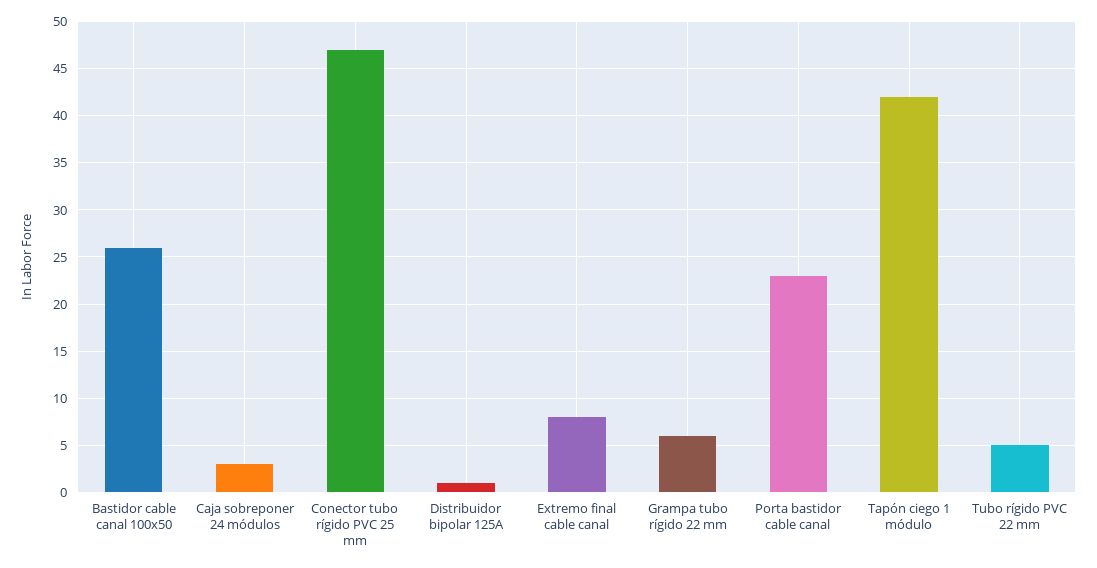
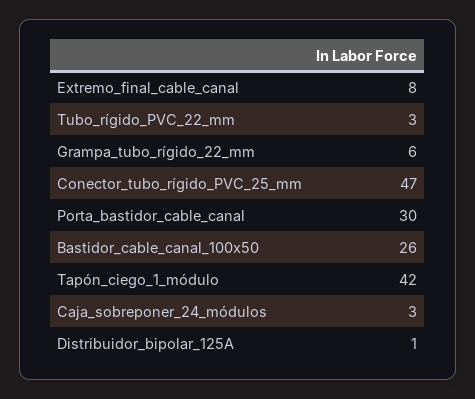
Porta bastidor cable canal: 23 -> 30
Tubo rígido PVC 22 mm: 5 -> 3

